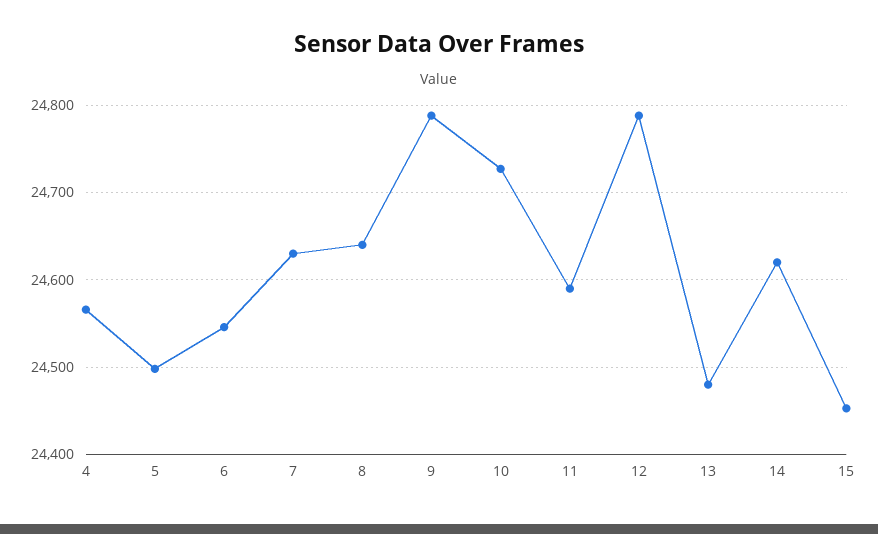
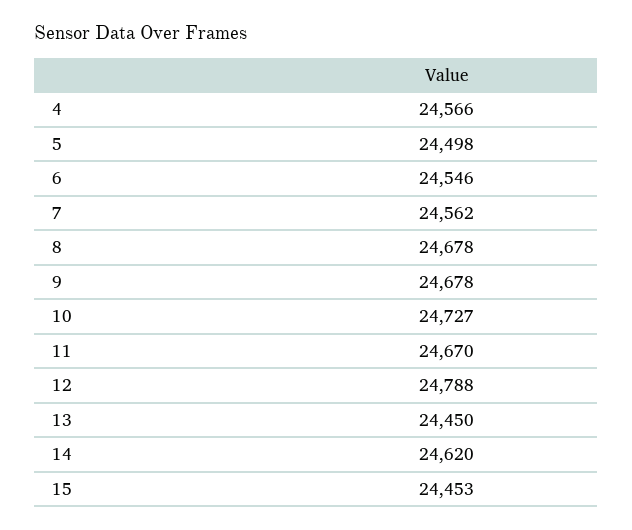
7: 24630 -> 24562
8: 24640 -> 24678
9: 24790 -> 24678
11: 24590 -> 24670
13: 24480 -> 24450

